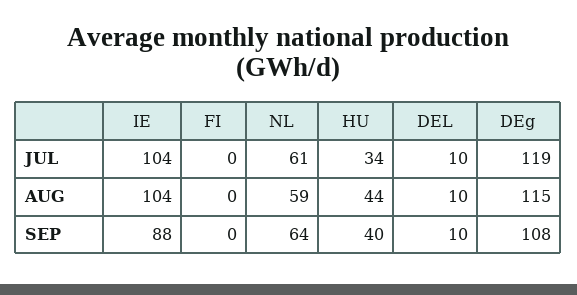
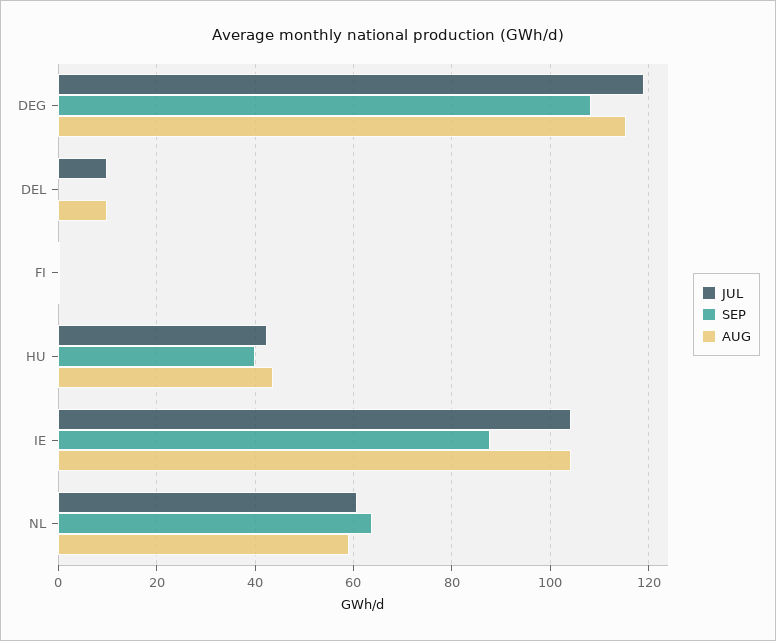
JUL, HU: 34 -> 42
SEP, DEL: 10 -> 0

